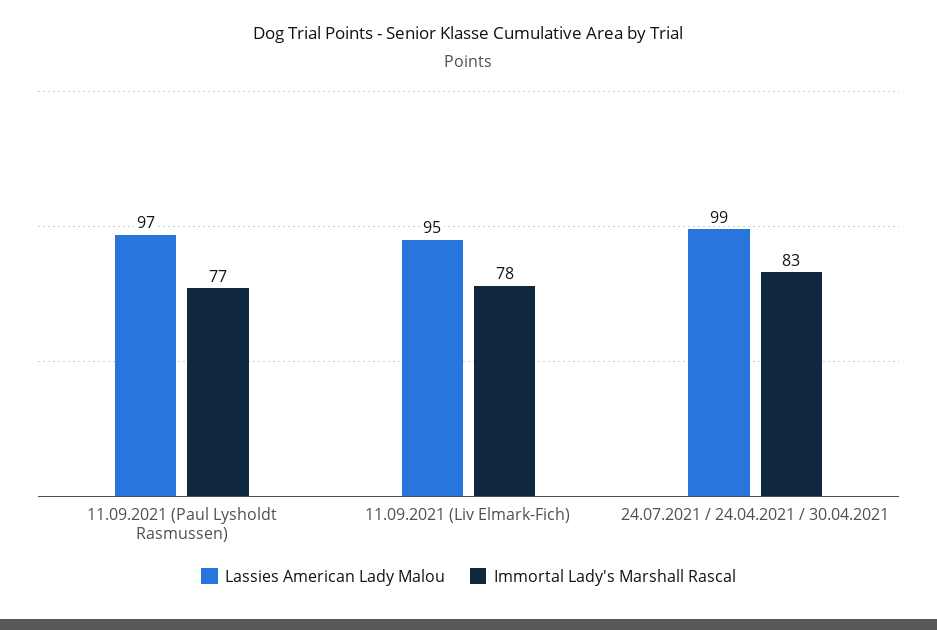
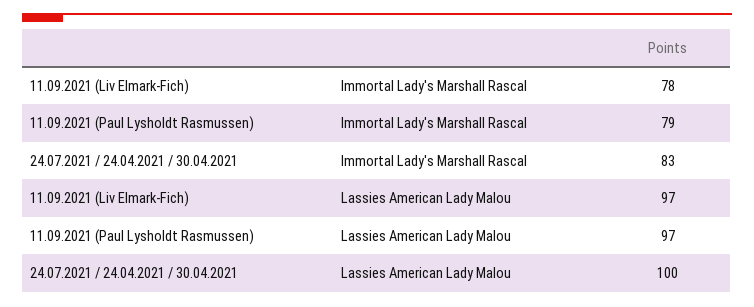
Immortal Lady's Marshall Rascal, 11.09.2021 (Paul Lysholdt Rasmussen): 77 -> 79
Lassies American Lady Malou, 11.09.2021 (Liv Elmark-Fich): 95 -> 97
Lassies American Lady Malou, 24.07.2021 / 24.04.2021 / 30.04.2021: 99 -> 100

